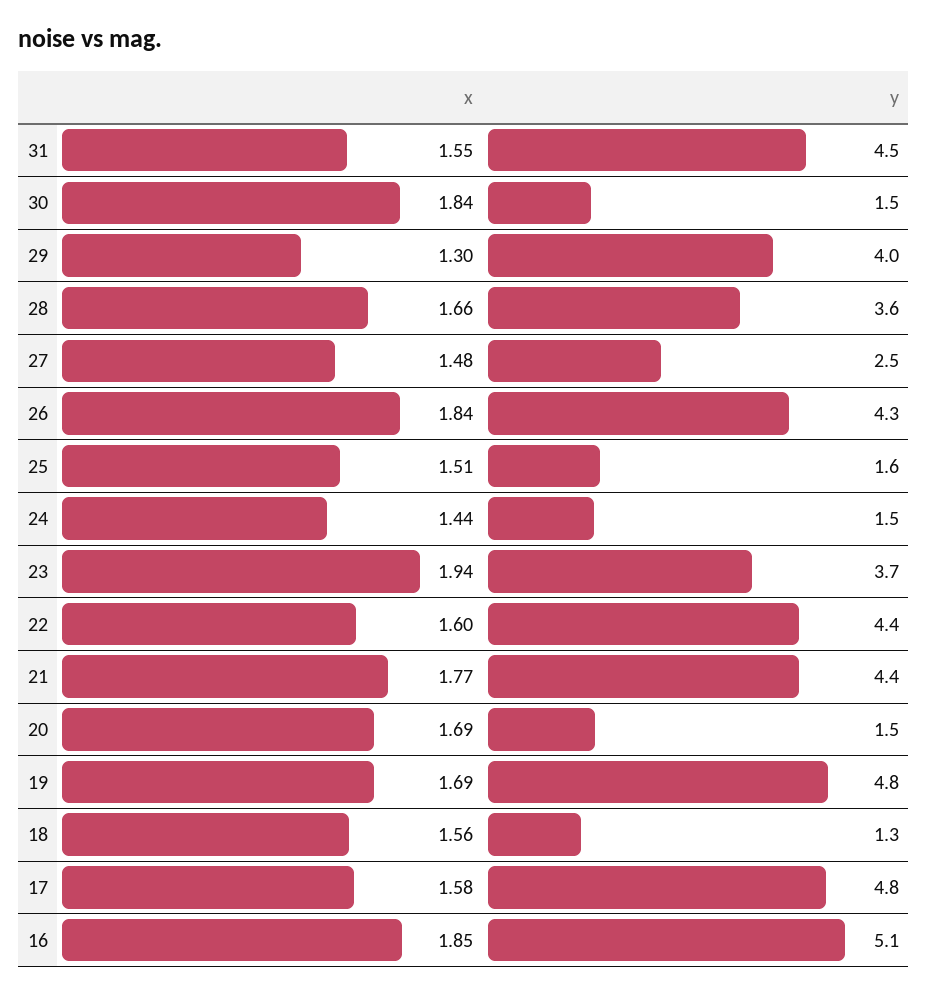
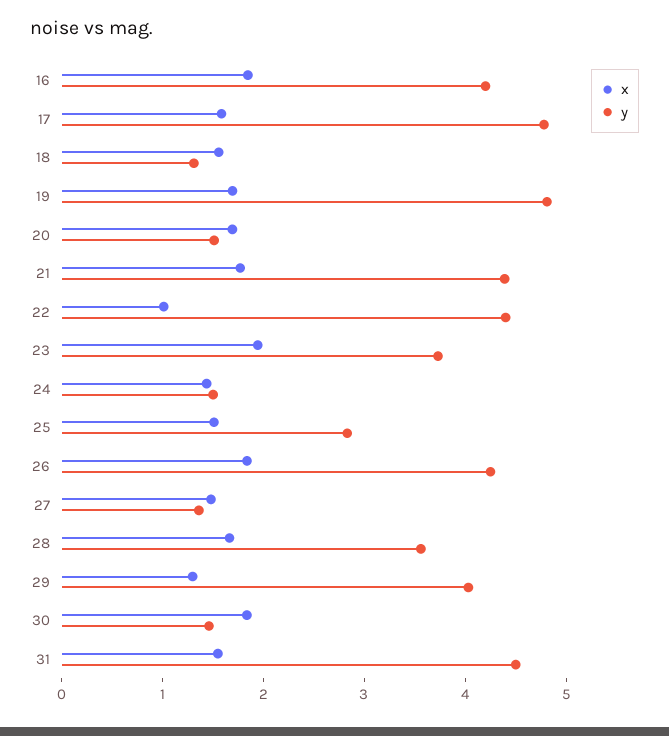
y, 27: 2.5 -> 1.4
y, 25: 1.6 -> 2.8
x, 22: 1.6 -> 1
y, 16: 5.1 -> 4.2

